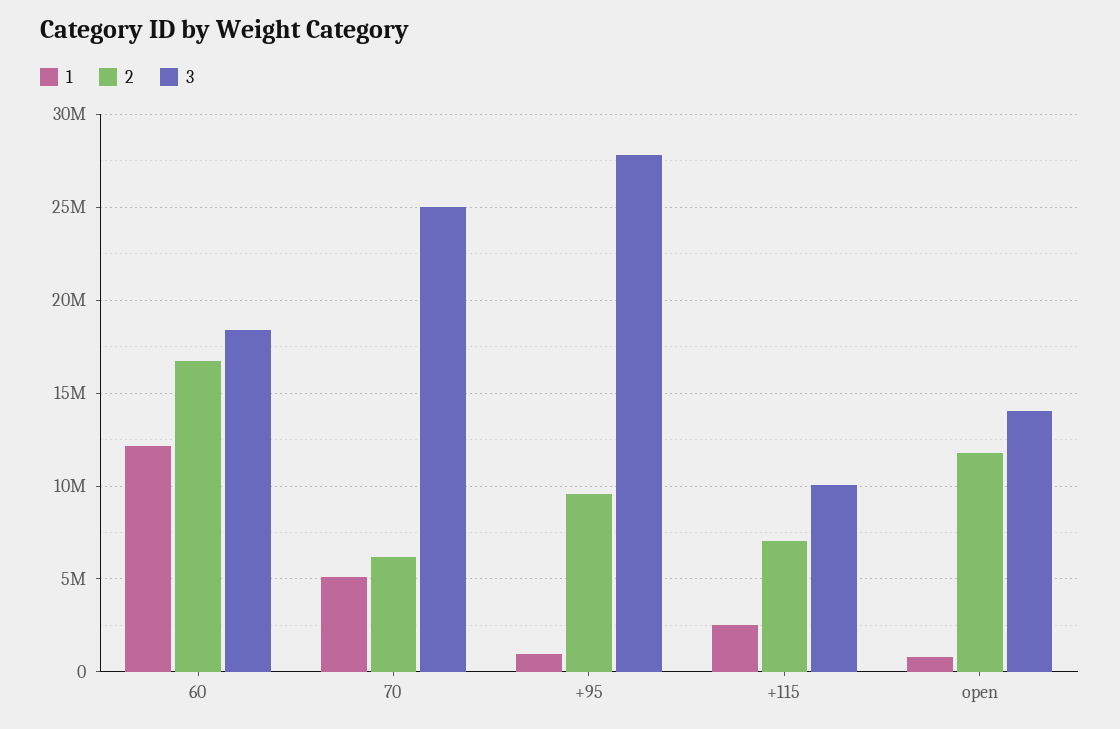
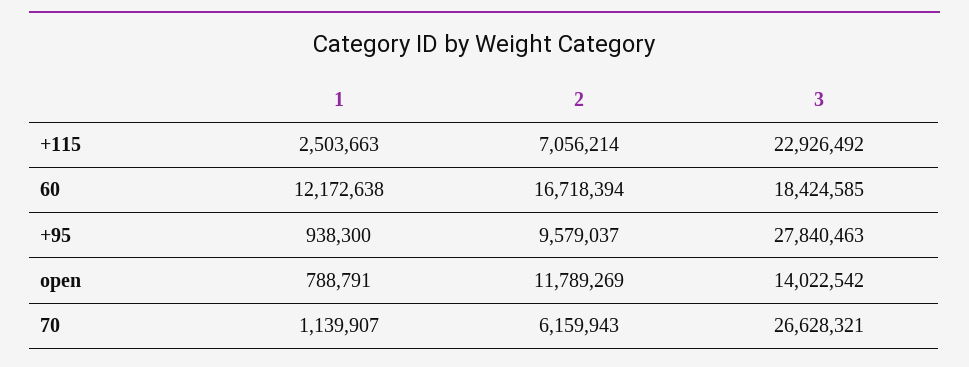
1, 70: 5000000 -> 1139907
3, 70: 25000000 -> 26628321
3, +115: 10000000 -> 22926492

